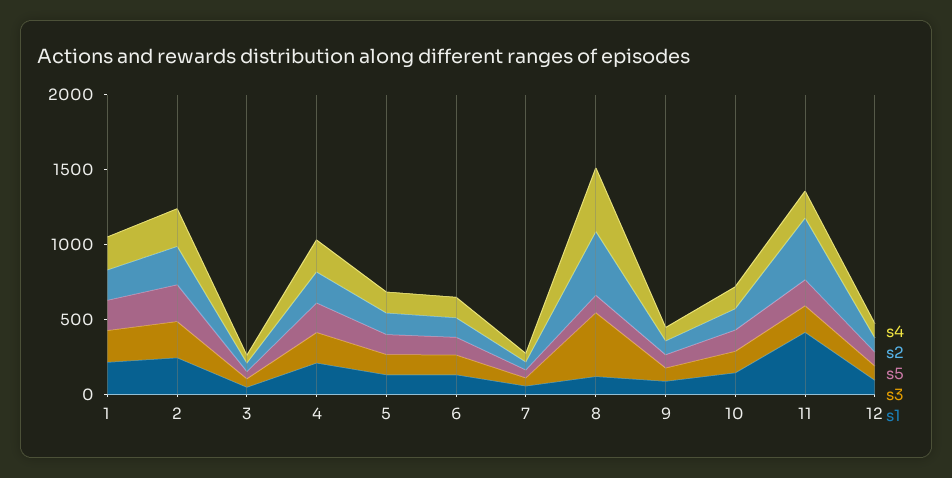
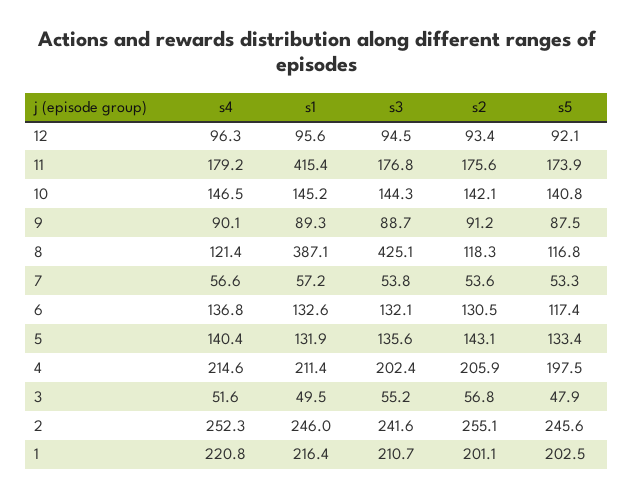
s4, 8: 400 -> 121.4
s2, 8: 400 -> 118.3
s1, 8: 100 -> 387.1
s2, 11: 400 -> 175.6

